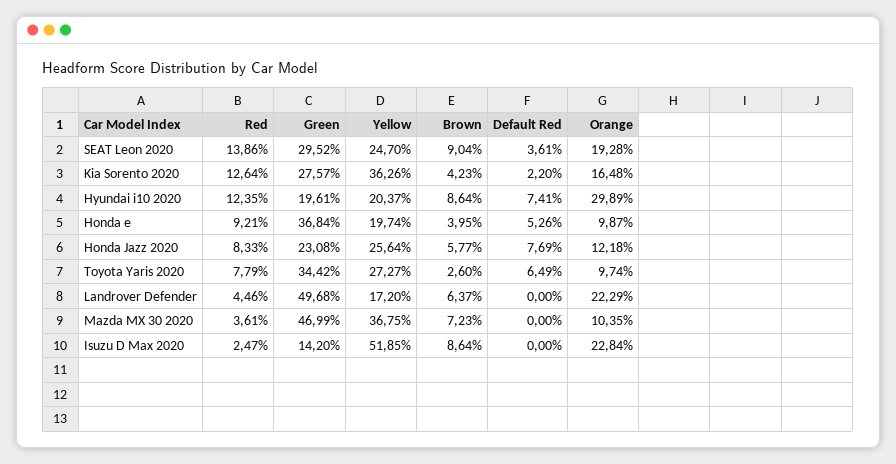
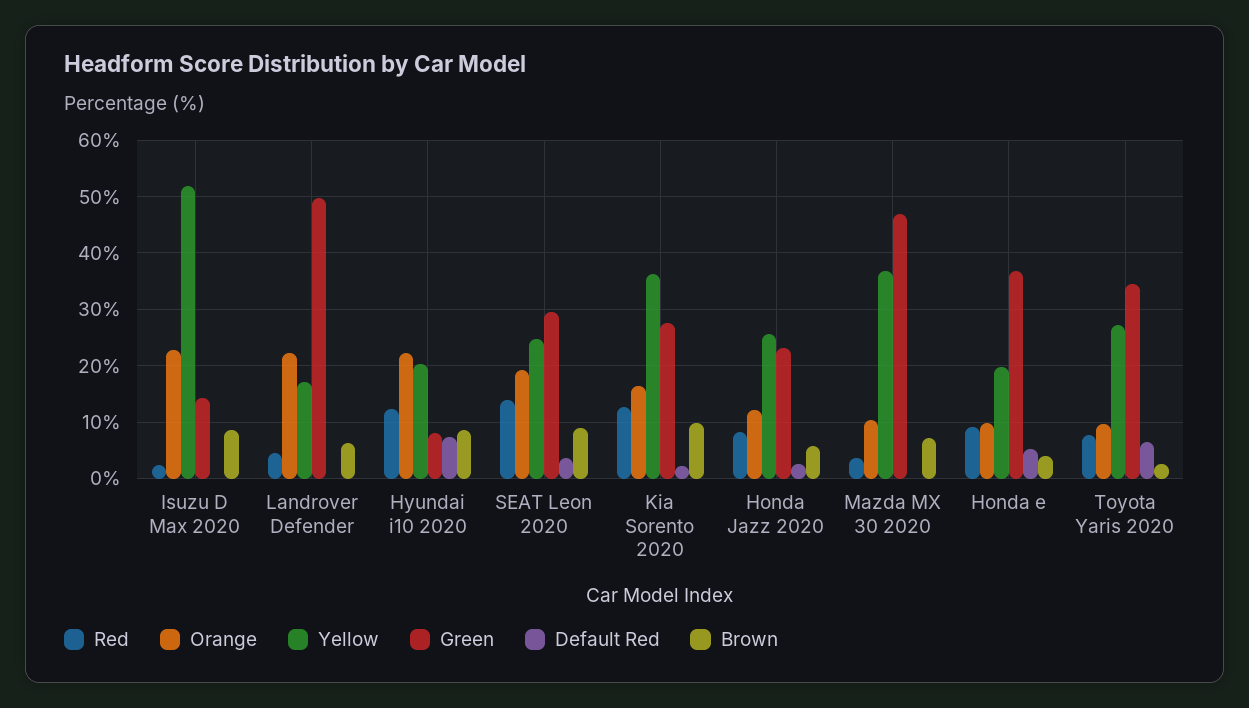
Brown, Kia Sorento 2020: 4.23 -> 10
Green, Hyundai i10 2020: 19.61 -> 8
Orange, Hyundai i10 2020: 29.89 -> 22
Default Red, Honda Jazz 2020: 7.69 -> 2

